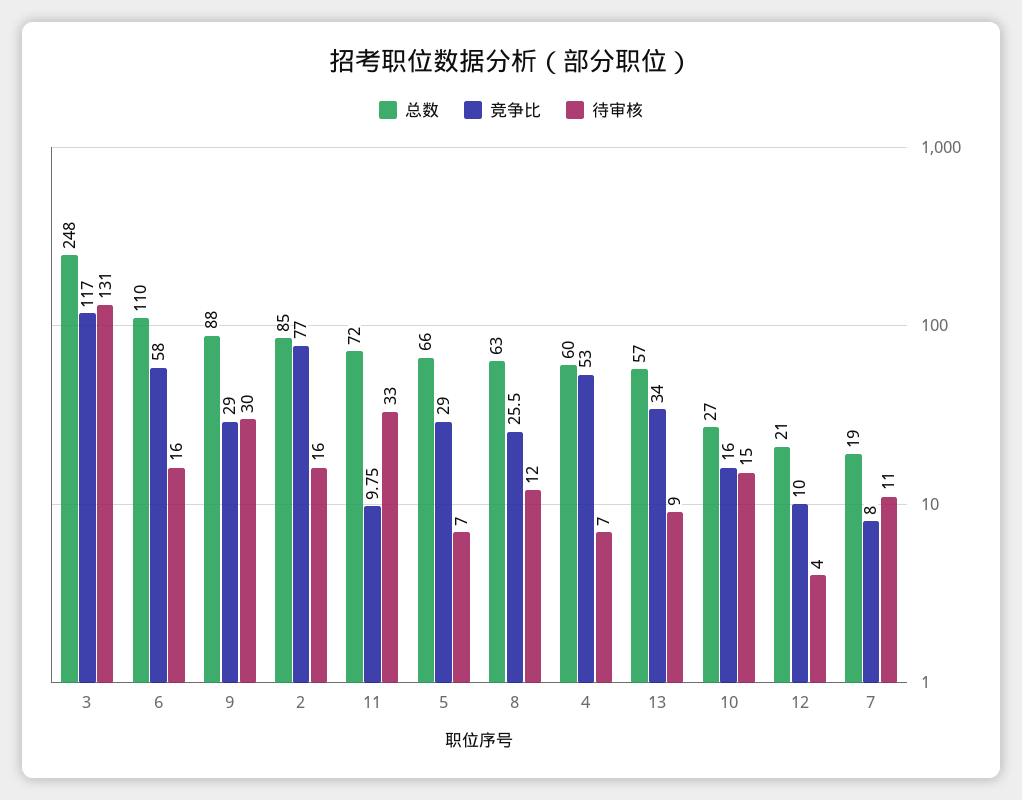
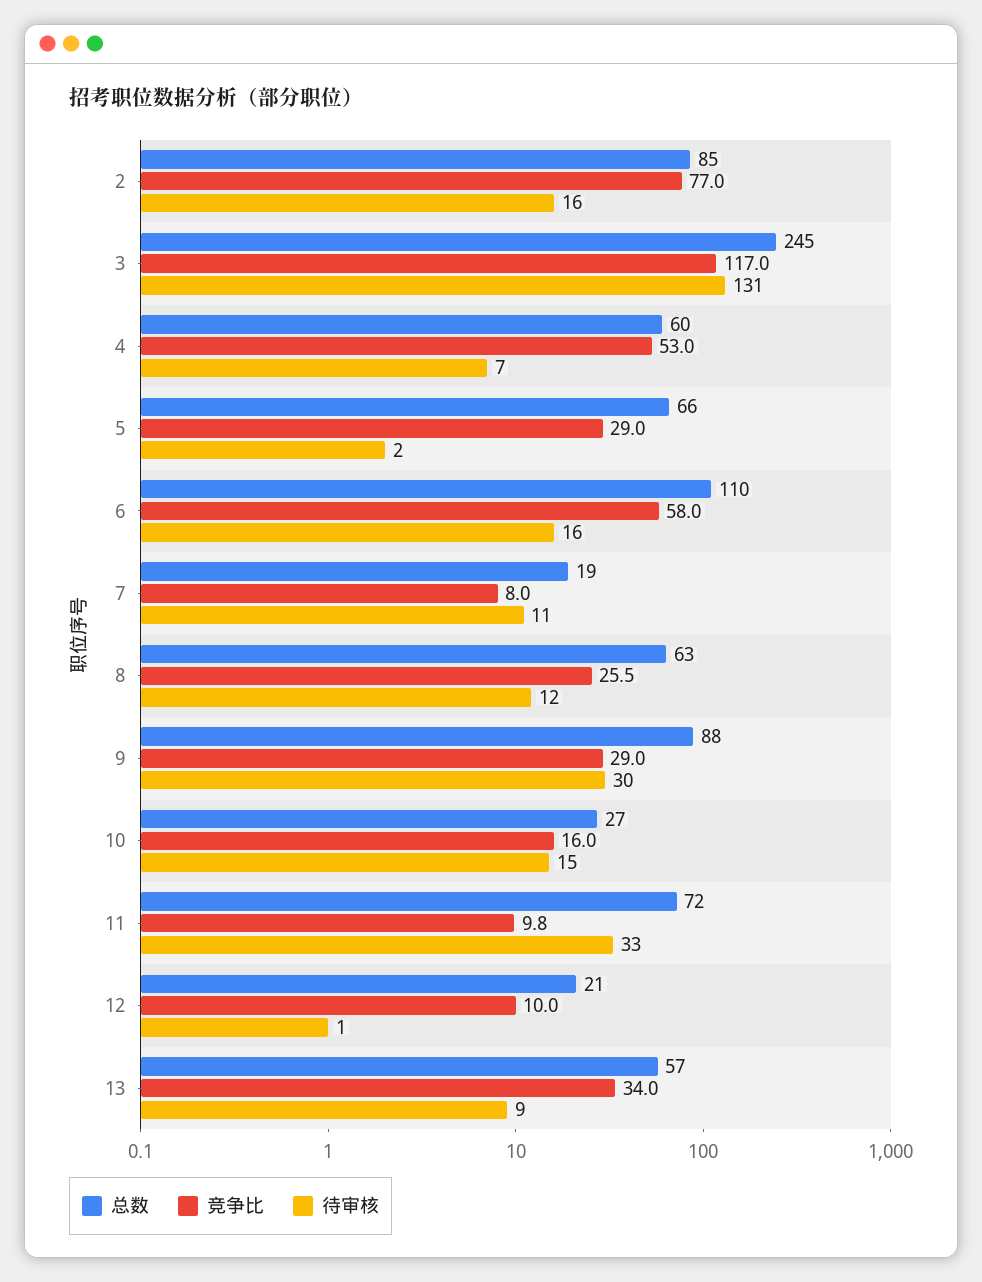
总数, 3: 248 -> 245
待审核, 5: 7 -> 2
待审核, 12: 4 -> 1

